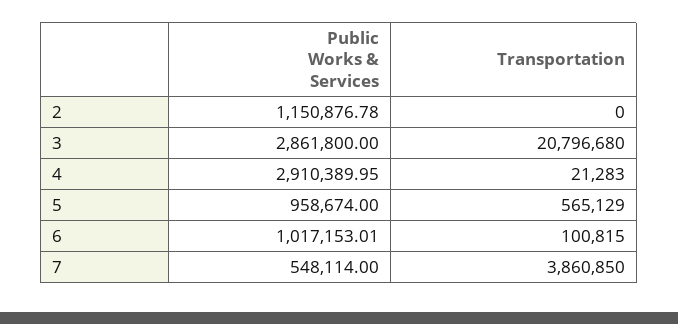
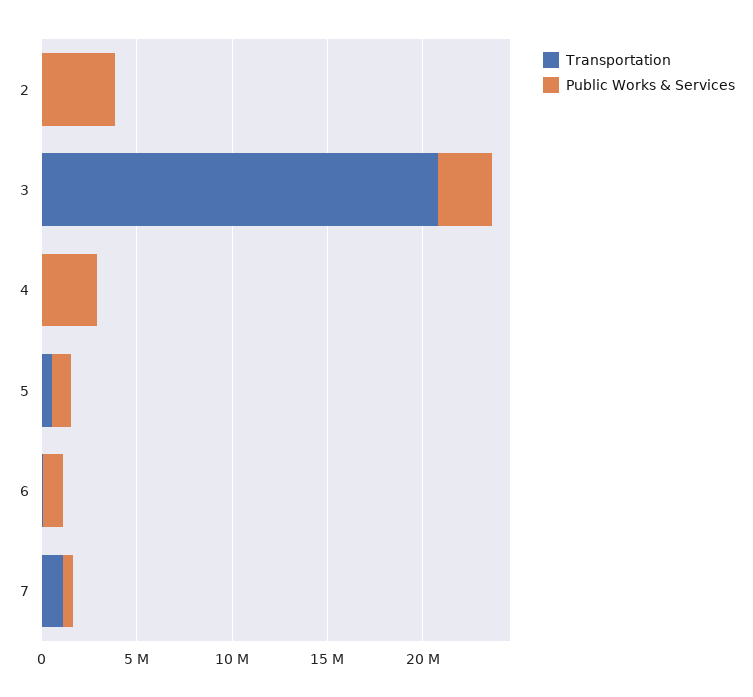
Public Works & Services, 2: 1150876.78 -> 4000000
Transportation, 7: 3860850 -> 1000000

